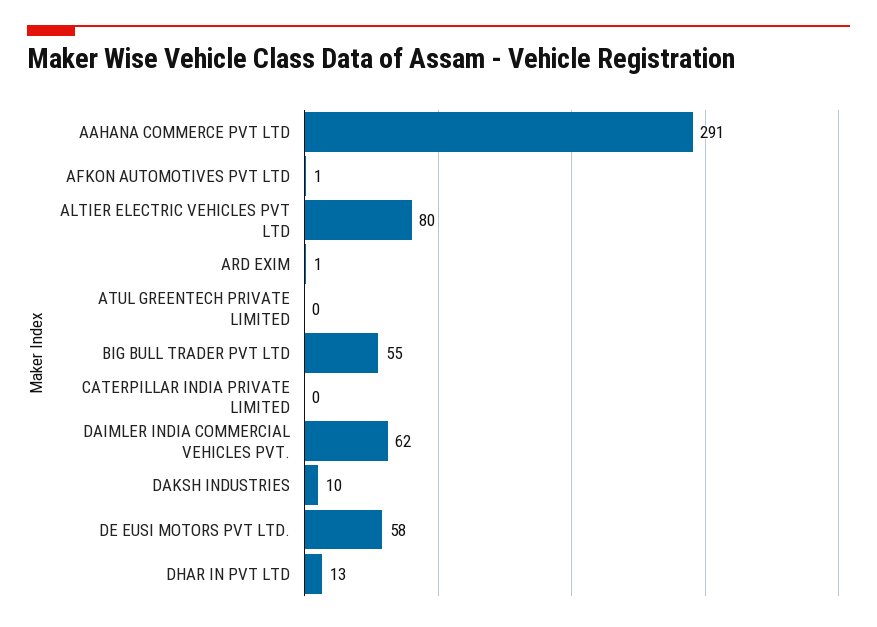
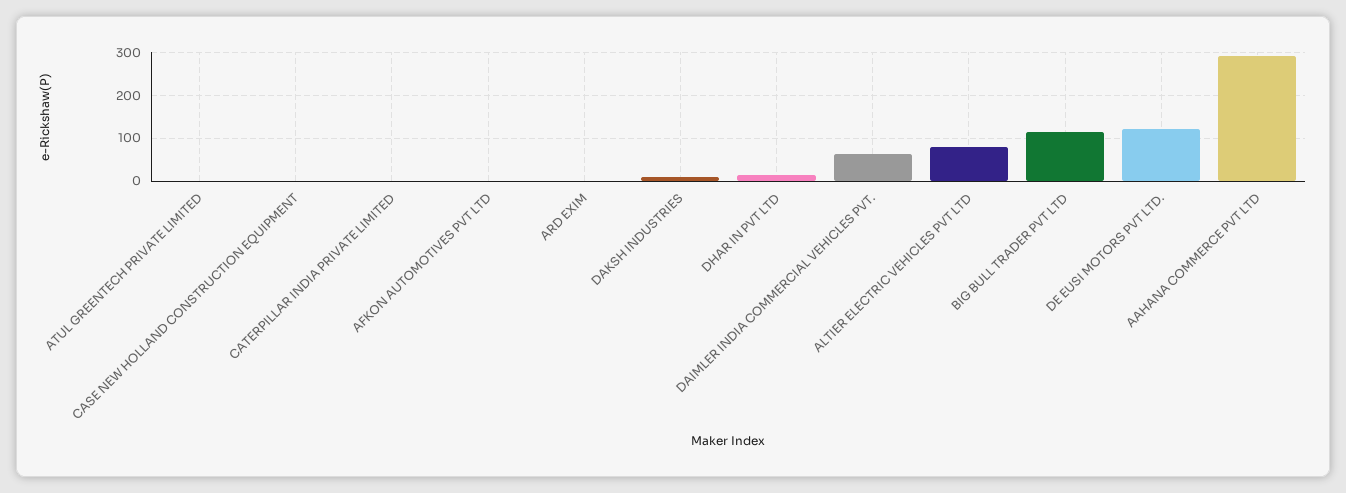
BIG BULL TRADER PVT LTD: 55 -> 120
DE EUSI MOTORS PVT LTD.: 58 -> 120
CASE NEW HOLLAND CONSTRUCTION EQUIPMENT: none -> 0

